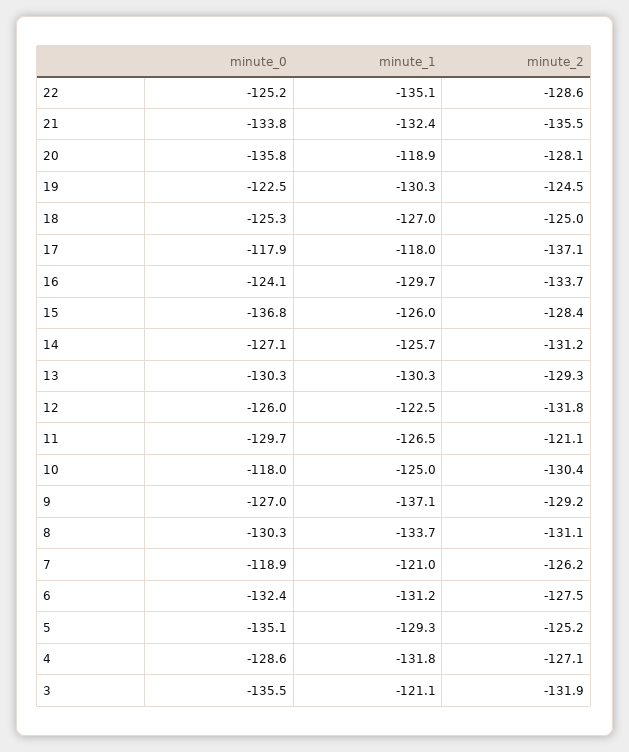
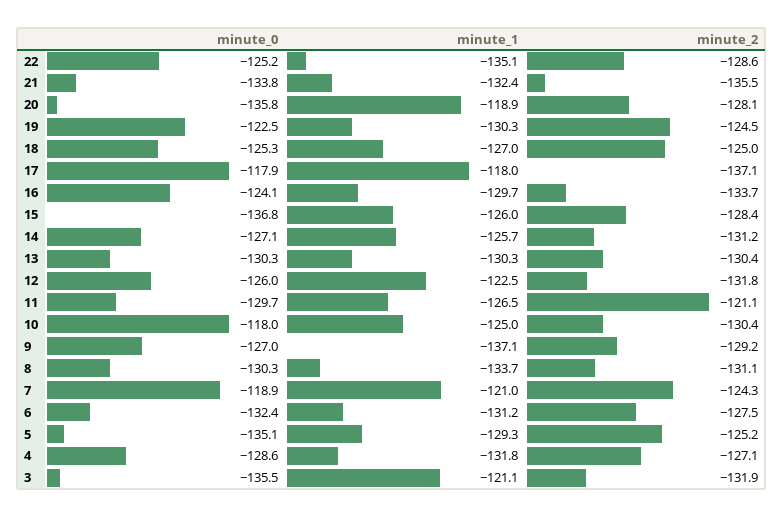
minute_2, 13: -129.3 -> -130.4
minute_2, 7: -126.2 -> -124.3

